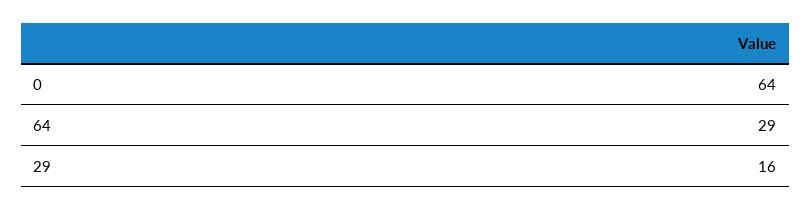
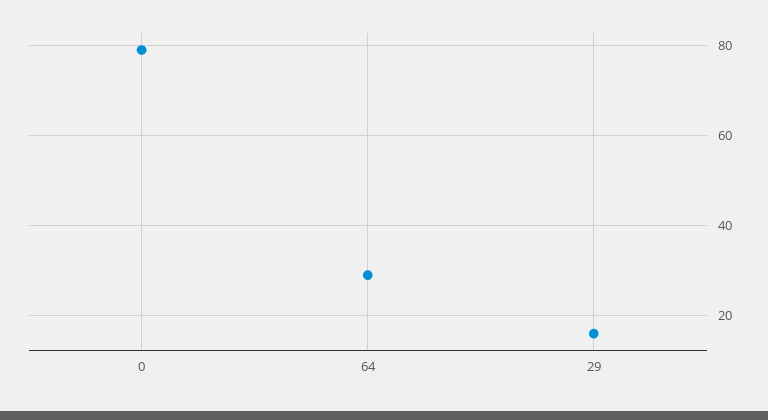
0: 64 -> 80

